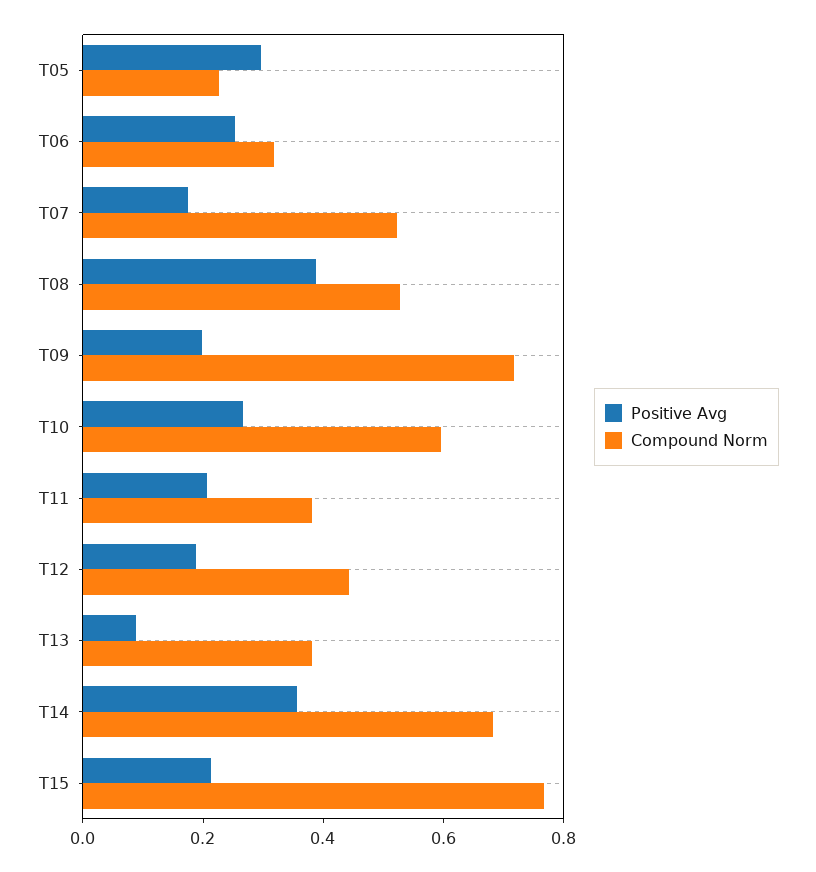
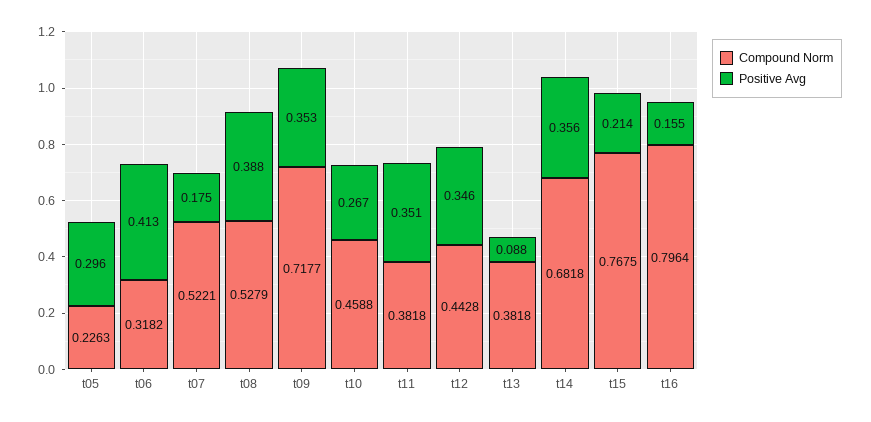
Positive Avg, T06: 0.25 -> 0.413
Positive Avg, T09: 0.2 -> 0.353
Compound Norm, T10: 0.6 -> 0.4588
Positive Avg, T11: 0.2 -> 0.351
Positive Avg, T12: 0.2 -> 0.346
Compound Norm, t16: none -> 0.7964
Positive Avg, t16: none -> 0.155

